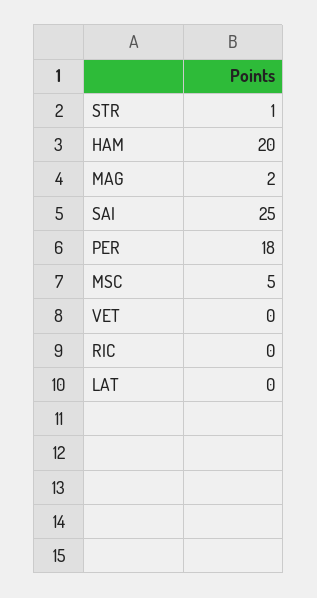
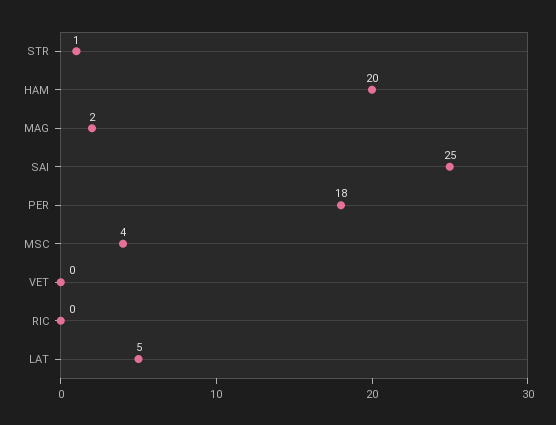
MSC: 5 -> 4
LAT: 0 -> 5

